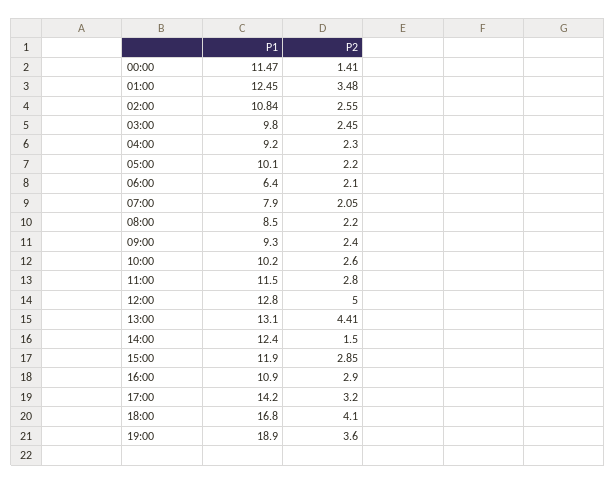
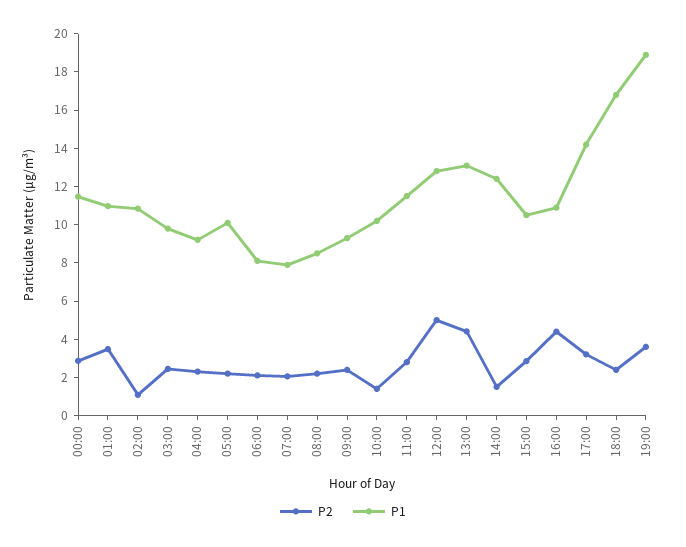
P2, 00:00: 1.41 -> 3
P1, 01:00: 12.45 -> 11
P2, 02:00: 2.55 -> 1
P1, 06:00: 6.4 -> 8
P2, 10:00: 2.6 -> 1.5
P1, 15:00: 11.9 -> 10.5
P2, 16:00: 2.9 -> 4.5
P2, 18:00: 4.1 -> 2.5

